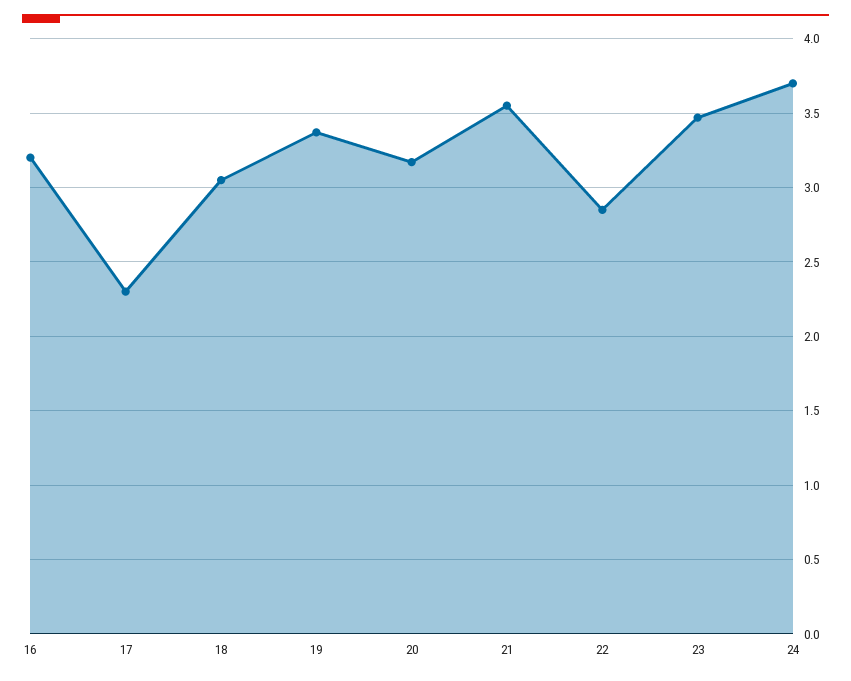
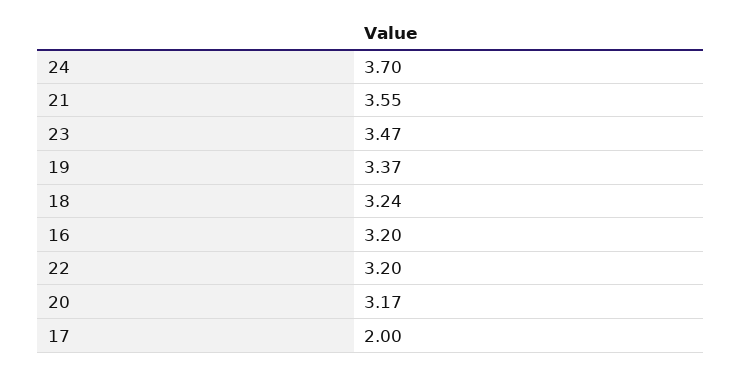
17: 2.3 -> 2
18: 3.05 -> 3.24
22: 2.85 -> 3.2

